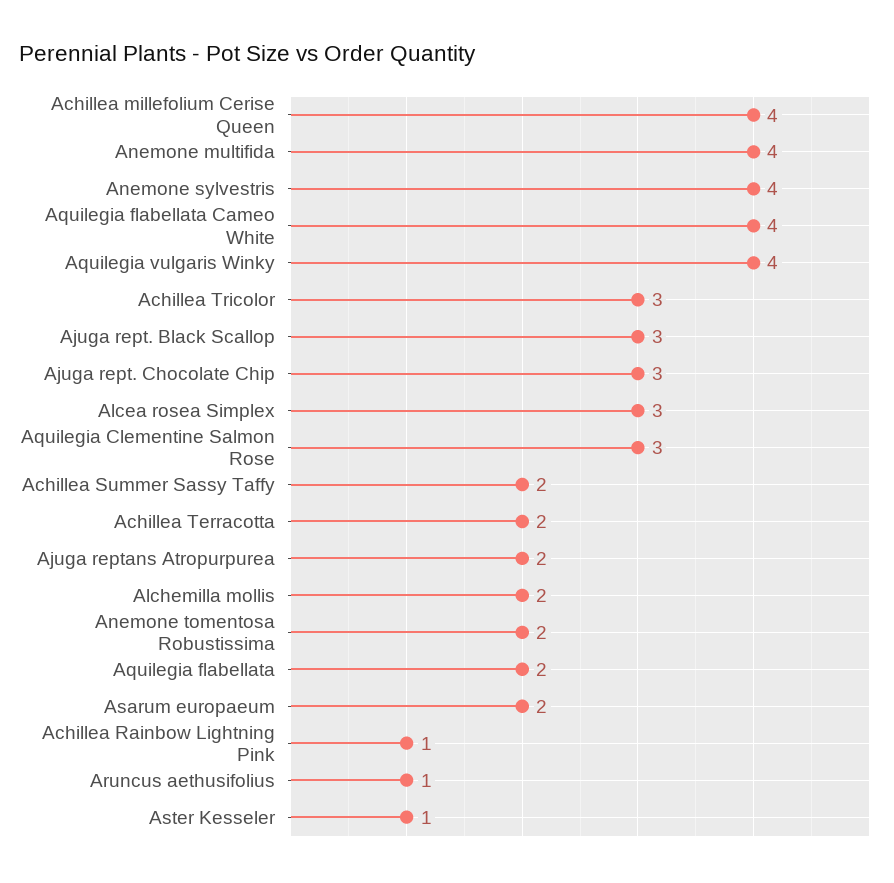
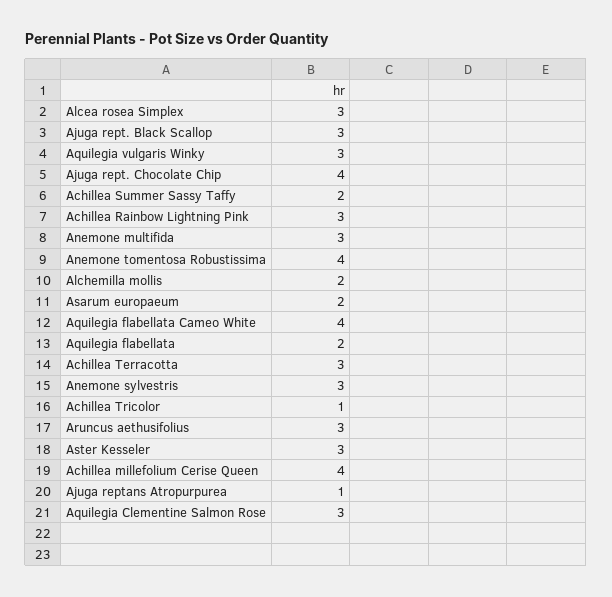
Anemone multifida: 4 -> 3
Anemone sylvestris: 4 -> 3
Aquilegia vulgaris Winky: 4 -> 3
Achillea Tricolor: 3 -> 1
Ajuga rept. Chocolate Chip: 3 -> 4
Achillea Terracotta: 2 -> 3
Ajuga reptans Atropurpurea: 2 -> 1
Anemone tomentosa Robustissima: 2 -> 4
Achillea Rainbow Lightning Pink: 1 -> 3
Aruncus aethusifolius: 1 -> 3
Aster Kesseler: 1 -> 3

